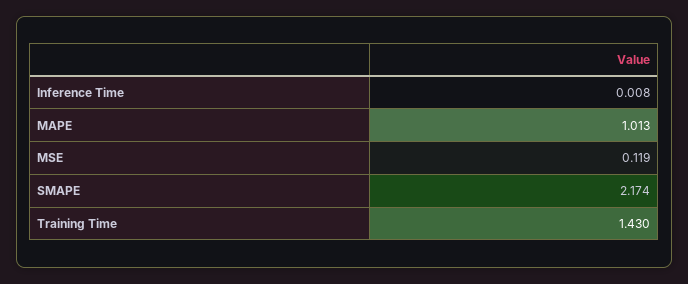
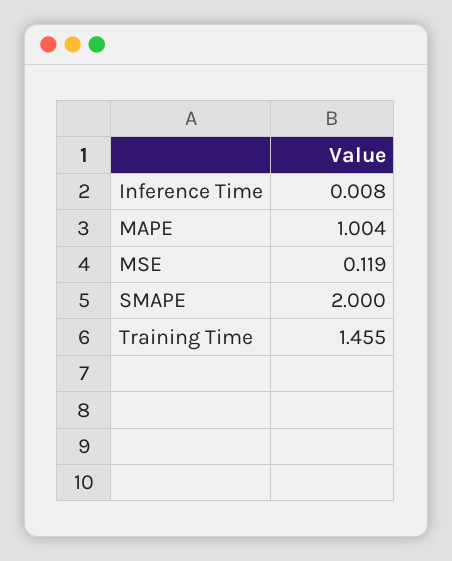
MAPE: 1.013 -> 1.004
SMAPE: 2.174 -> 2
Training Time: 1.43 -> 1.455

